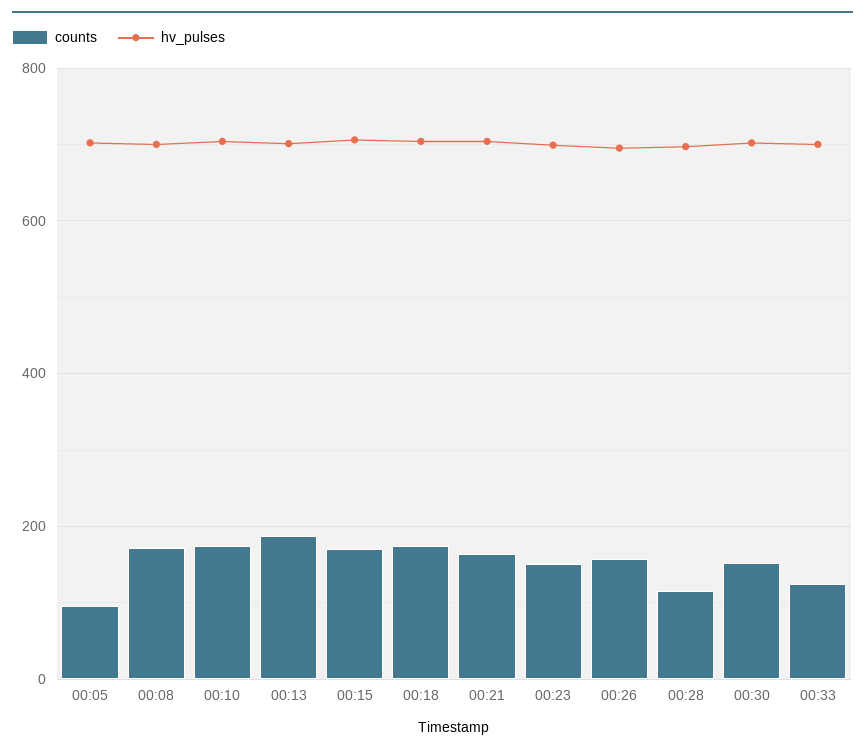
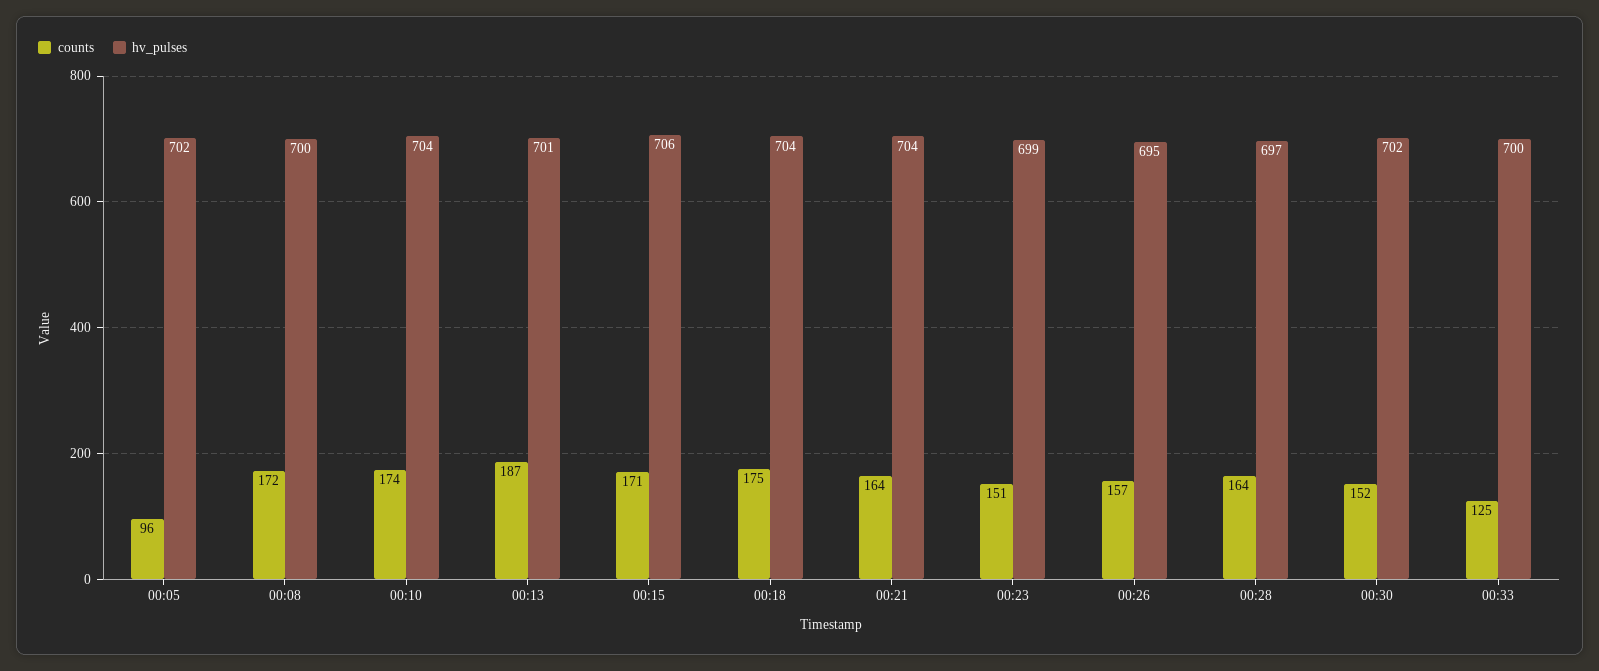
counts, 00:28: 120 -> 164

